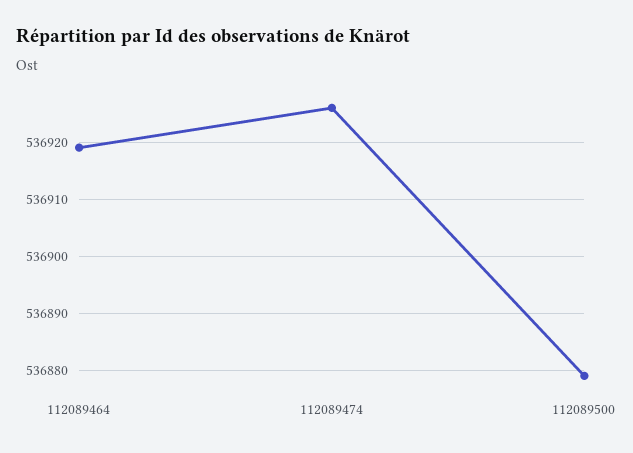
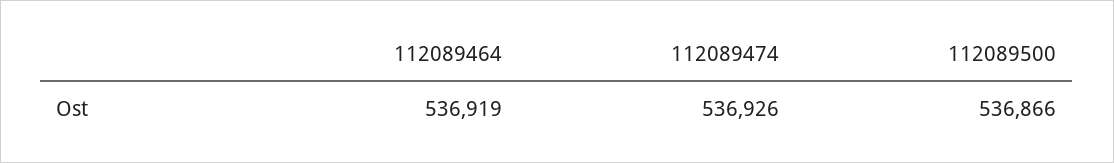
112089500: 536880 -> 536866

